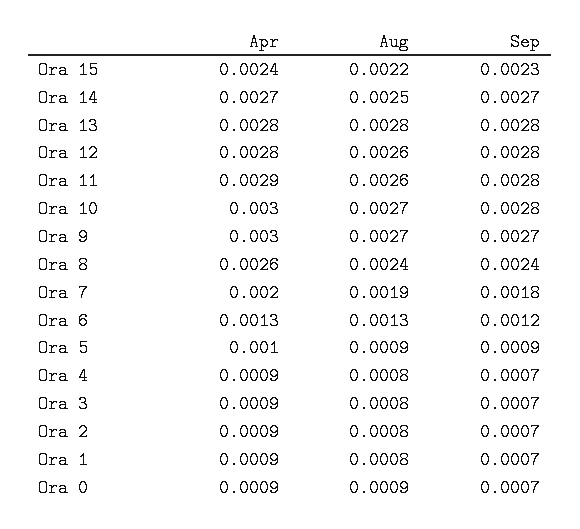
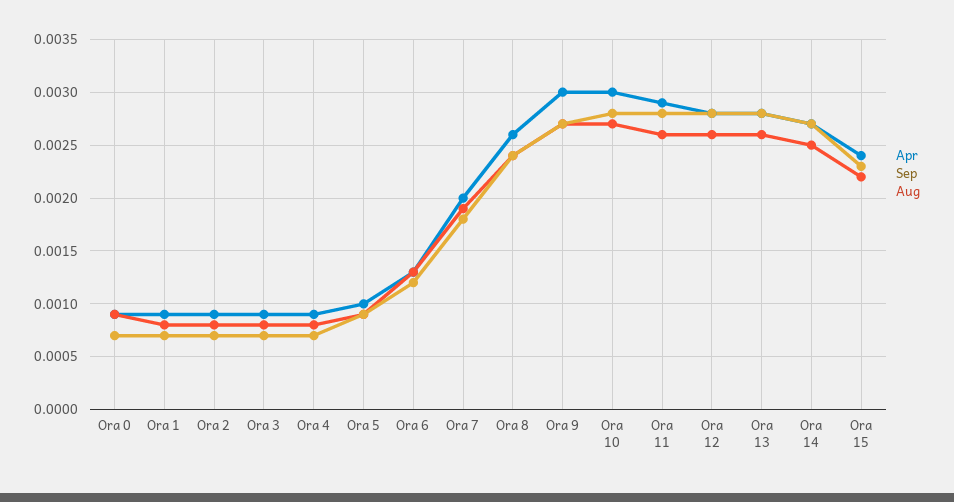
Aug, Ora 13: 0.0028 -> 0.0026

